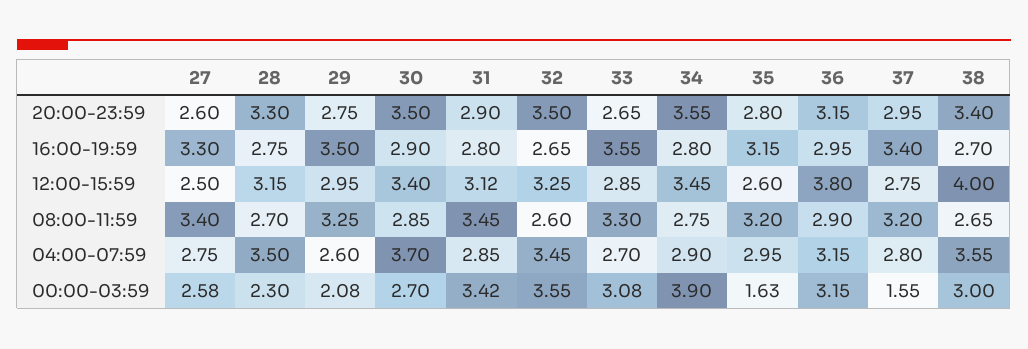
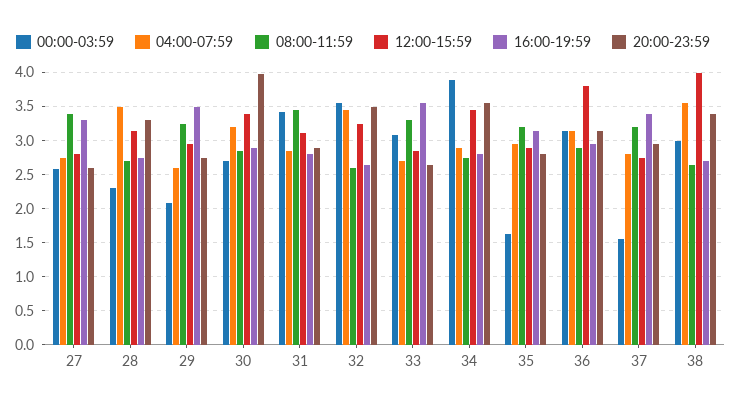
20:00-23:59, 30: 3.5 -> 4
12:00-15:59, 27: 2.5 -> 2.8
12:00-15:59, 35: 2.6 -> 2.9
04:00-07:59, 30: 3.7 -> 3.2

